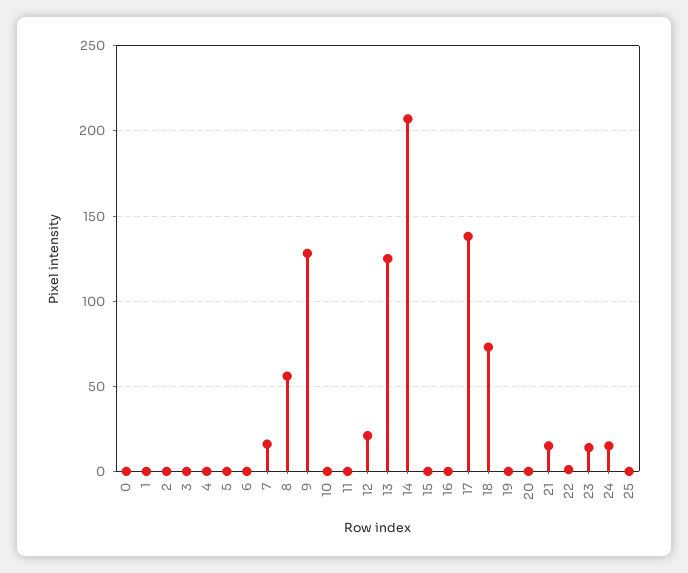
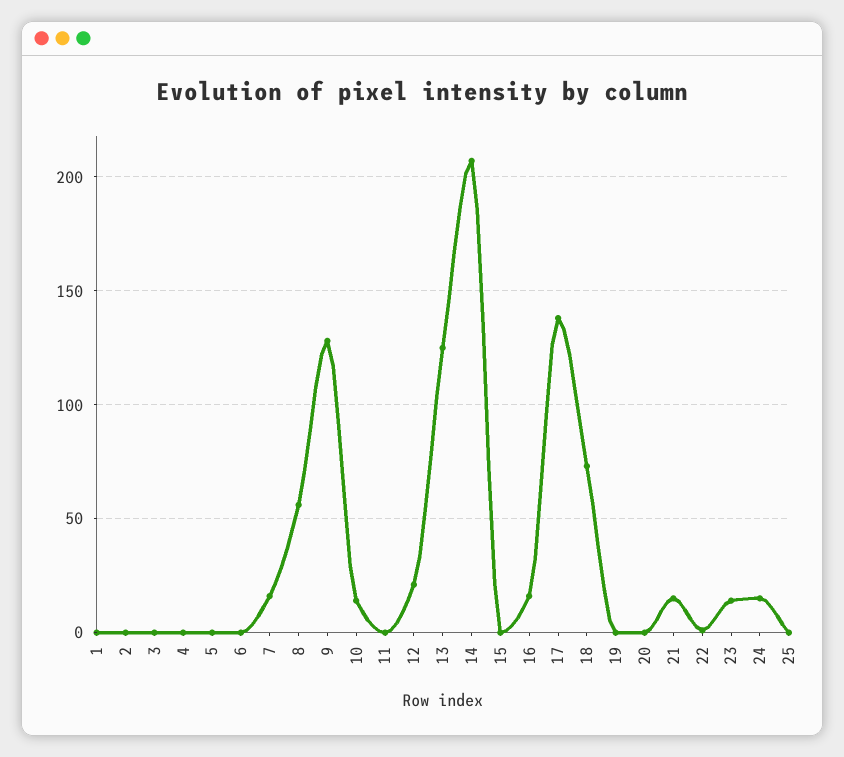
0: 0 -> none
10: 0 -> 15
16: 0 -> 15

